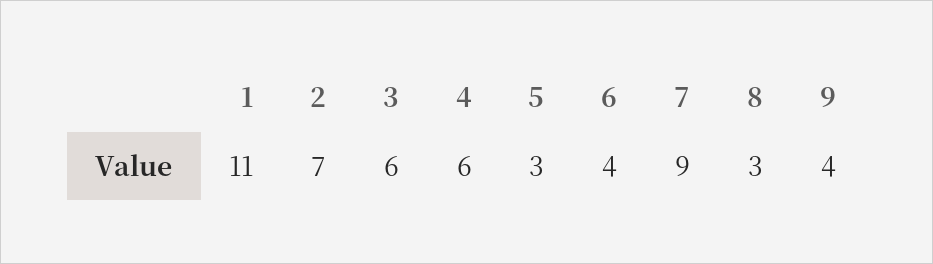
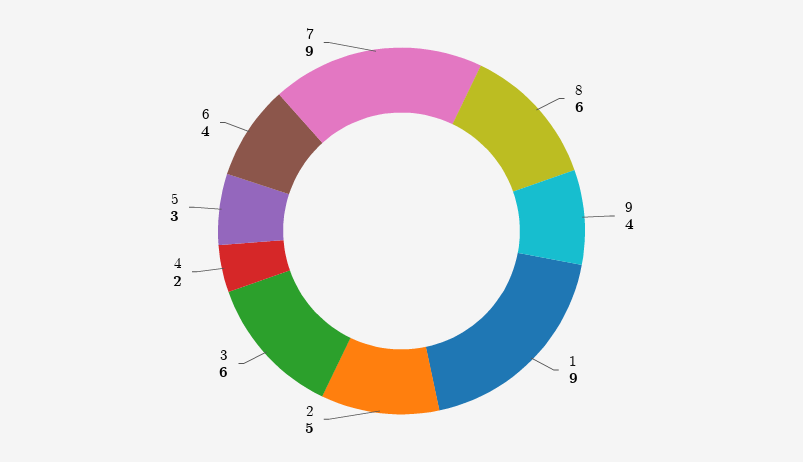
1: 11 -> 9
2: 7 -> 5
4: 6 -> 2
8: 3 -> 6

